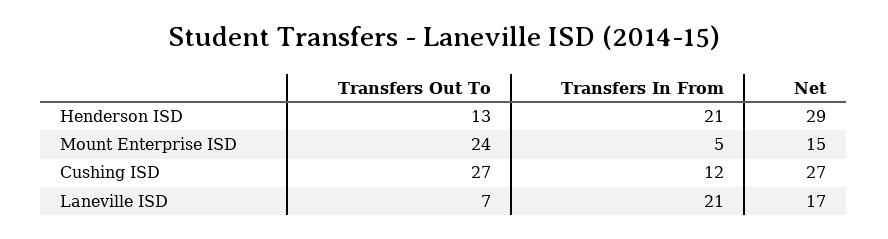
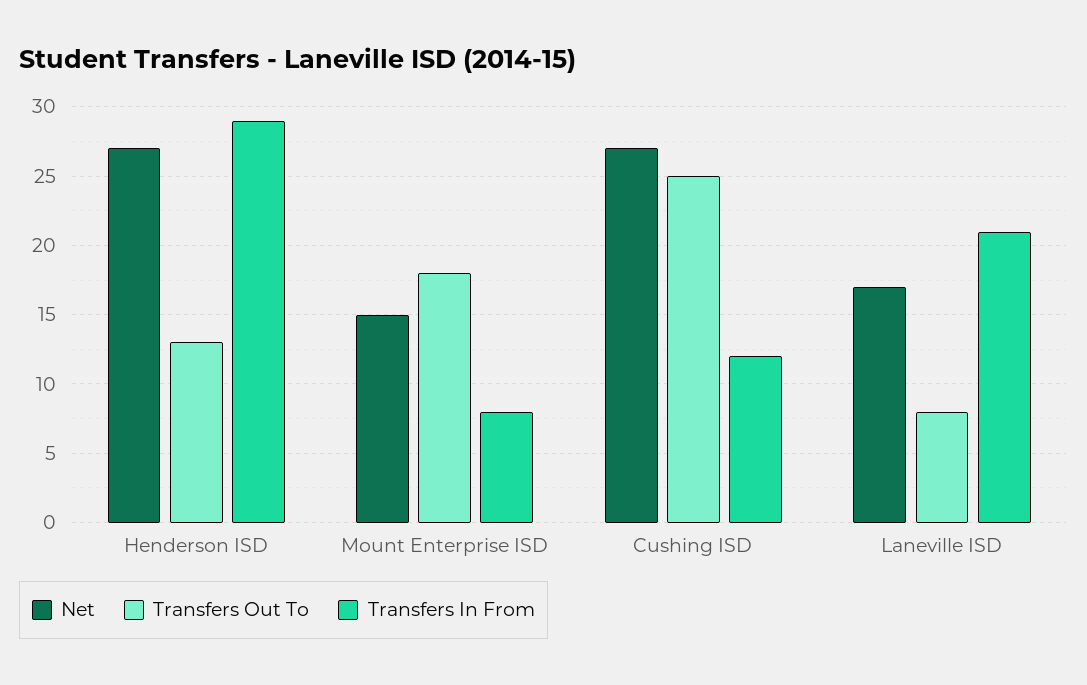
Transfers In From, Henderson ISD: 21 -> 29
Net, Henderson ISD: 29 -> 27
Transfers Out To, Mount Enterprise ISD: 24 -> 18
Transfers In From, Mount Enterprise ISD: 5 -> 8
Transfers Out To, Cushing ISD: 27 -> 25
Transfers Out To, Laneville ISD: 7 -> 8

